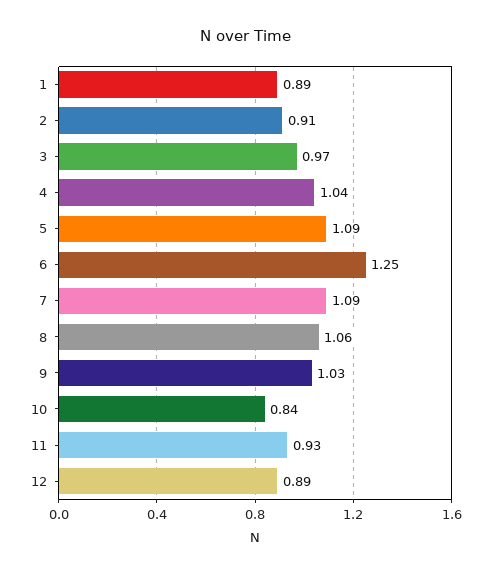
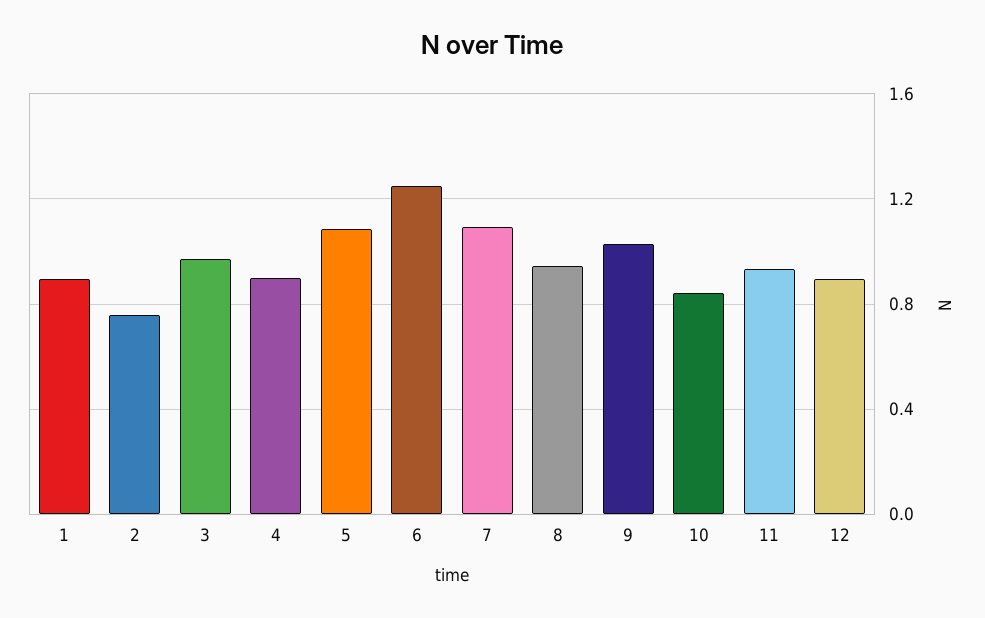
2: 0.91 -> 0.75
4: 1.04 -> 0.9
8: 1.06 -> 0.95

